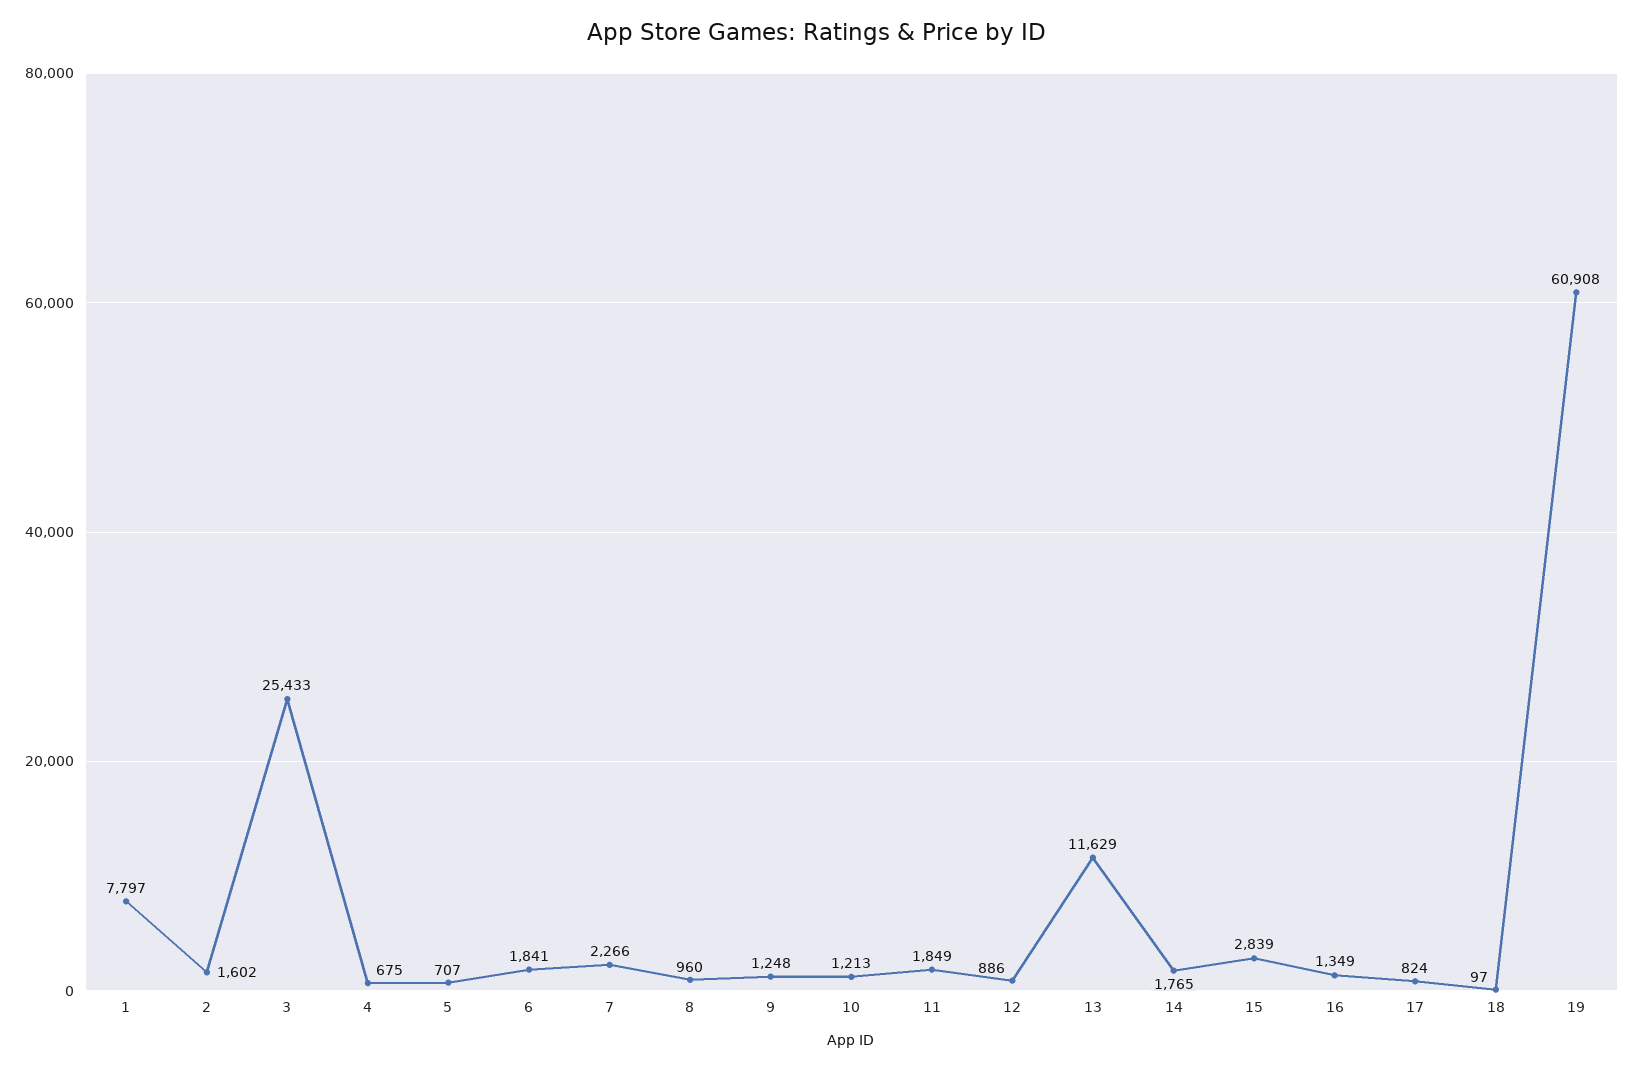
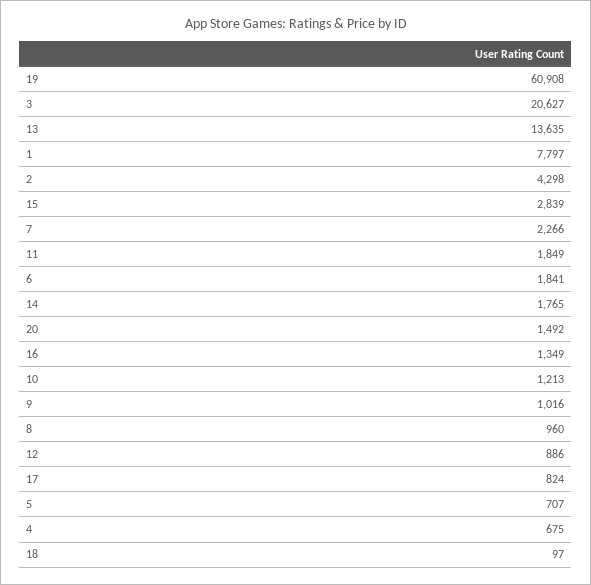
2: 1602 -> 4298
3: 25433 -> 20627
9: 1248 -> 1016
13: 11629 -> 13635
20: none -> 1492

